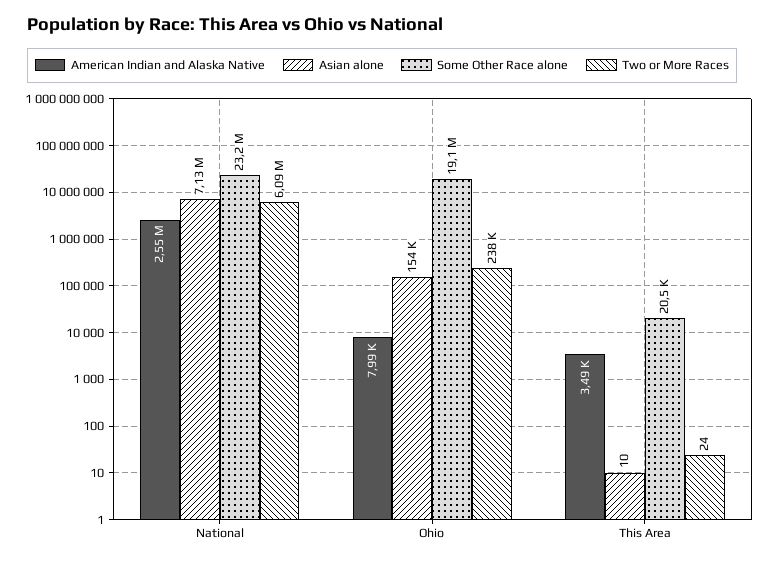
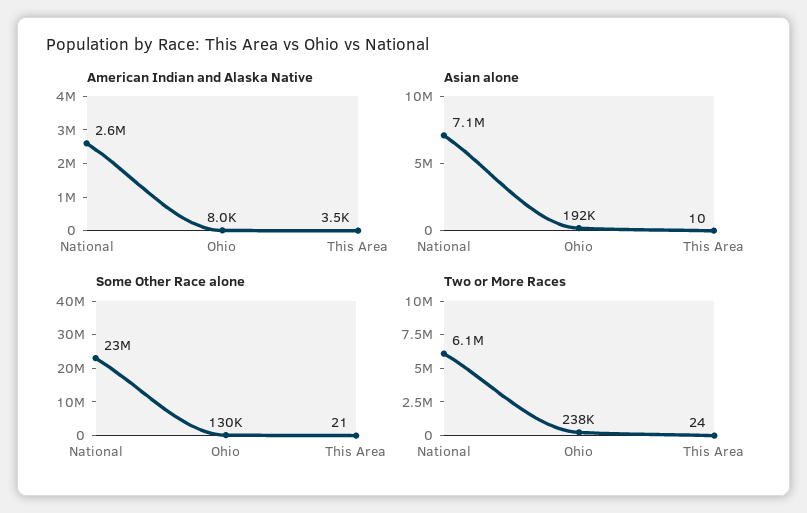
Asian alone, Ohio: 154000 -> 192000
Some Other Race alone, Ohio: 19100000 -> 130000
Some Other Race alone, This Area: 20500 -> 21

